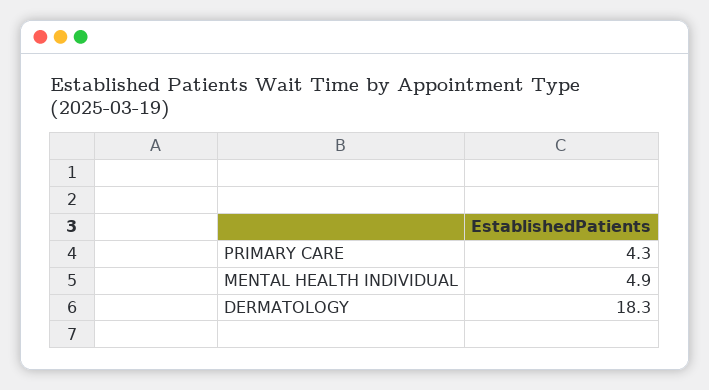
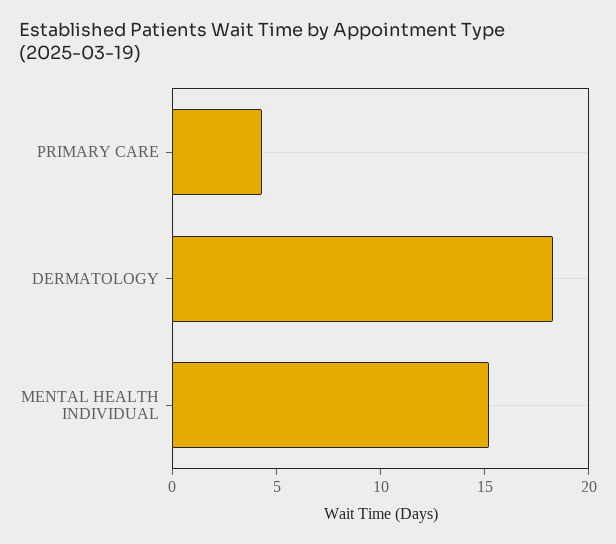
MENTAL HEALTH INDIVIDUAL: 4.9 -> 15

